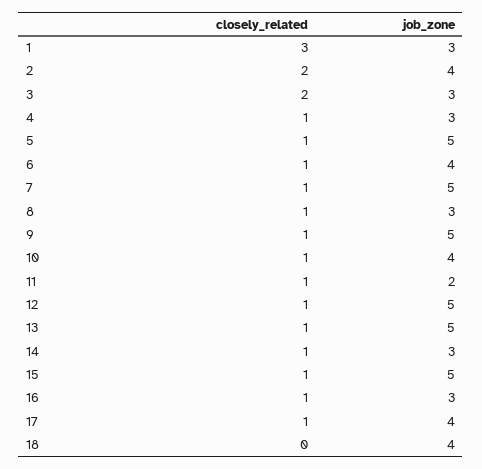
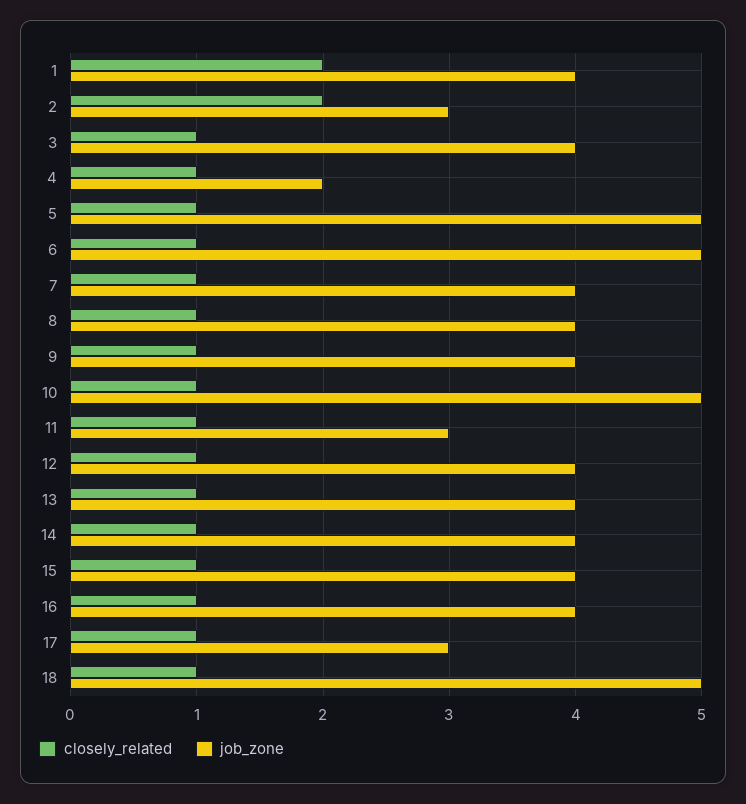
closely_related, 1: 3 -> 2
job_zone, 1: 3 -> 4
job_zone, 2: 4 -> 3
closely_related, 3: 2 -> 1
job_zone, 3: 3 -> 4
job_zone, 4: 3 -> 2
job_zone, 6: 4 -> 5
job_zone, 7: 5 -> 4
job_zone, 8: 3 -> 4
job_zone, 9: 5 -> 4
job_zone, 10: 4 -> 5
job_zone, 11: 2 -> 3
job_zone, 12: 5 -> 4
job_zone, 13: 5 -> 4
job_zone, 14: 3 -> 4
job_zone, 15: 5 -> 4
job_zone, 16: 3 -> 4
job_zone, 17: 4 -> 3
closely_related, 18: 0 -> 1
job_zone, 18: 4 -> 5

